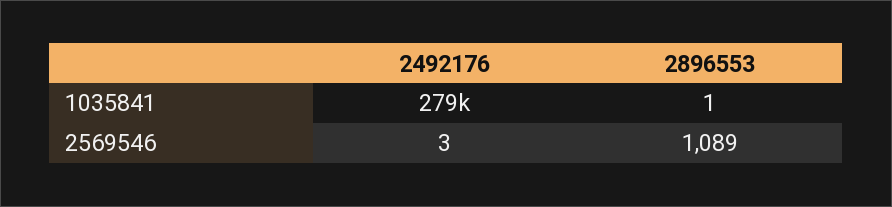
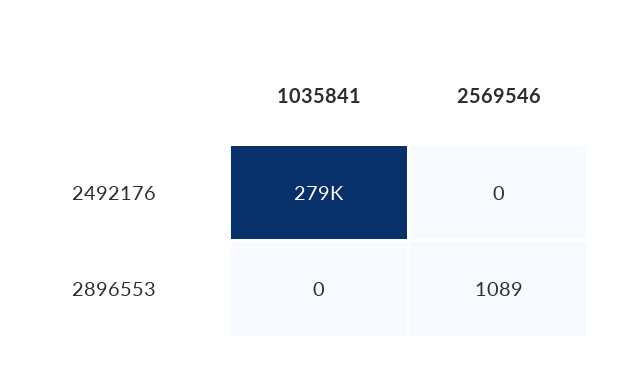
2896553, 1035841: 1 -> 0
2492176, 2569546: 3 -> 0

